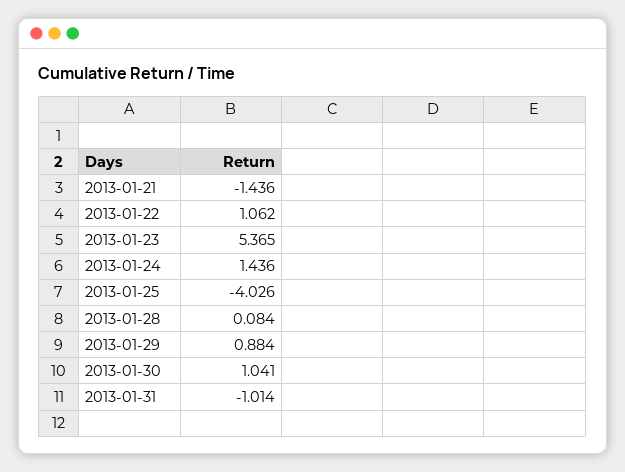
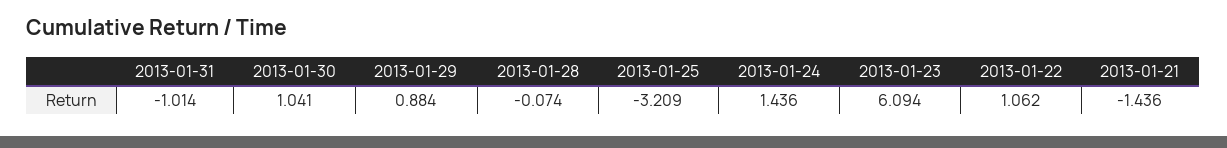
2013-01-23: 5.365 -> 6.094
2013-01-25: -4.026 -> -3.209
2013-01-28: 0.084 -> -0.074

